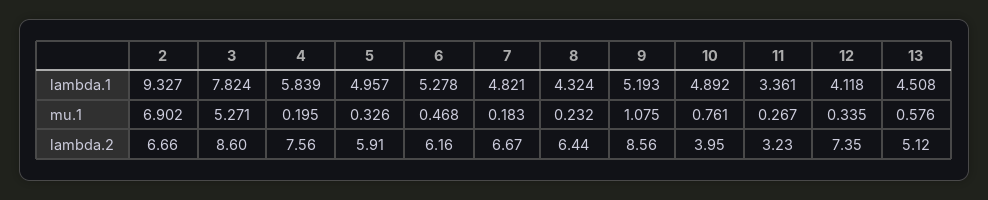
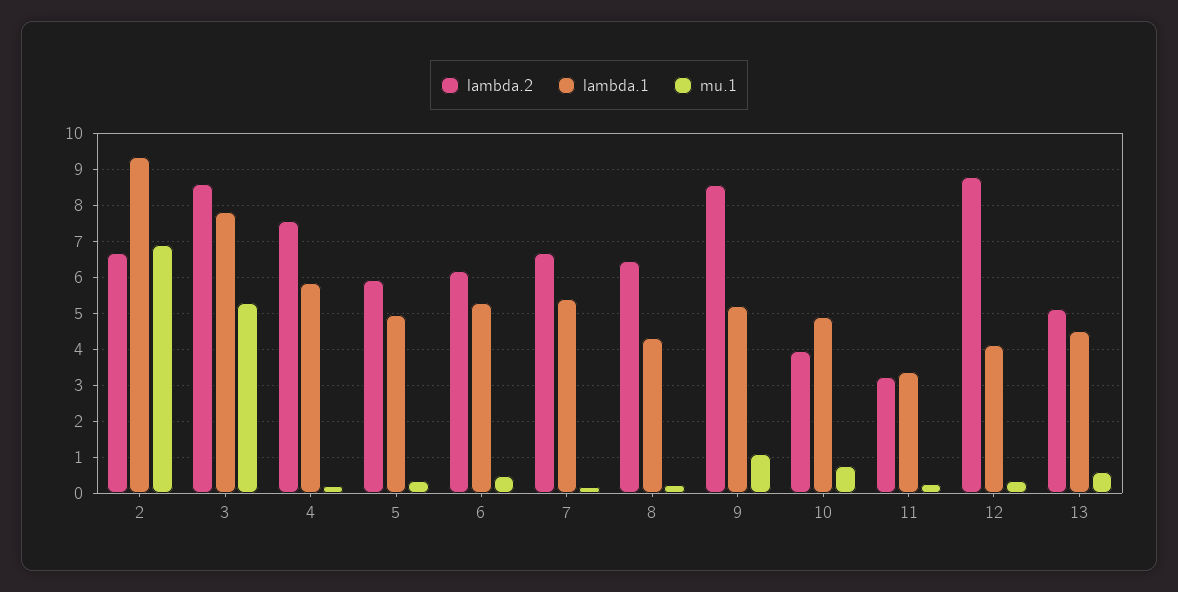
lambda.1, 7: 4.821 -> 5.4
lambda.2, 12: 7.35 -> 8.8

